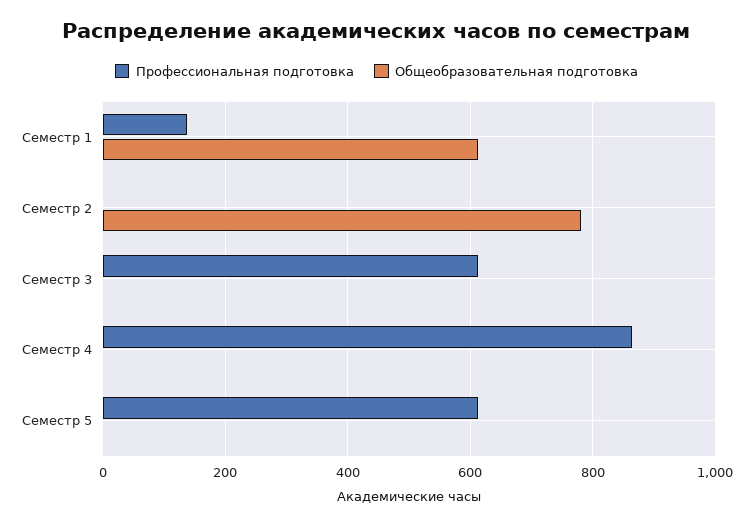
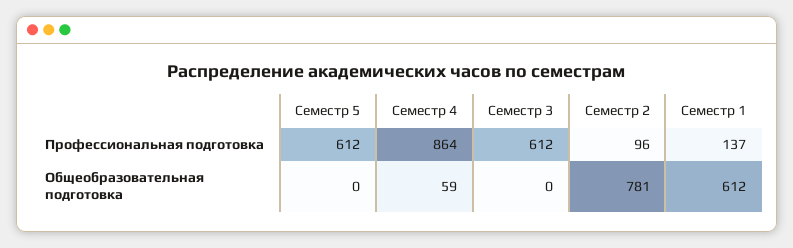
Профессиональная подготовка, Семестр 2: 0 -> 96
Общеобразовательная подготовка, Семестр 4: 0 -> 59

